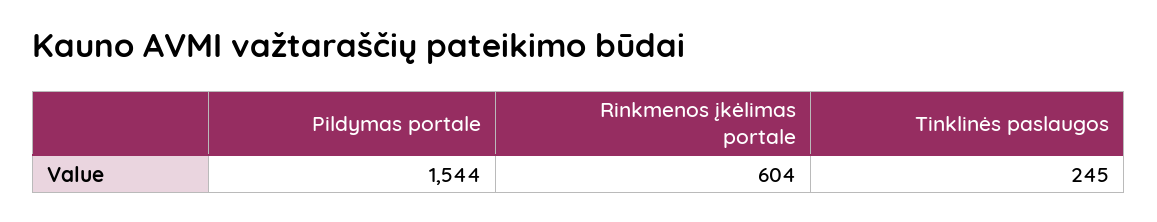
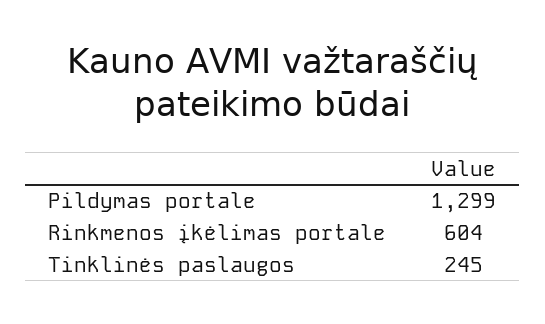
Pildymas portale: 1544 -> 1299

